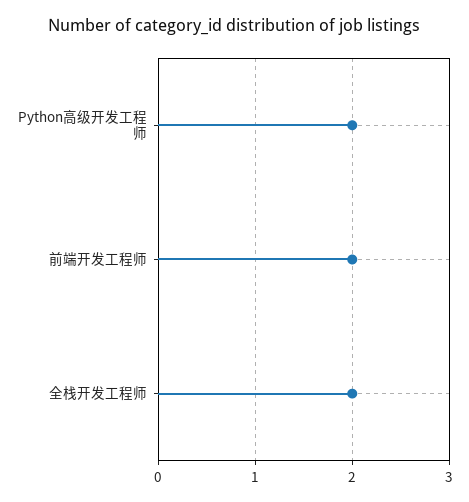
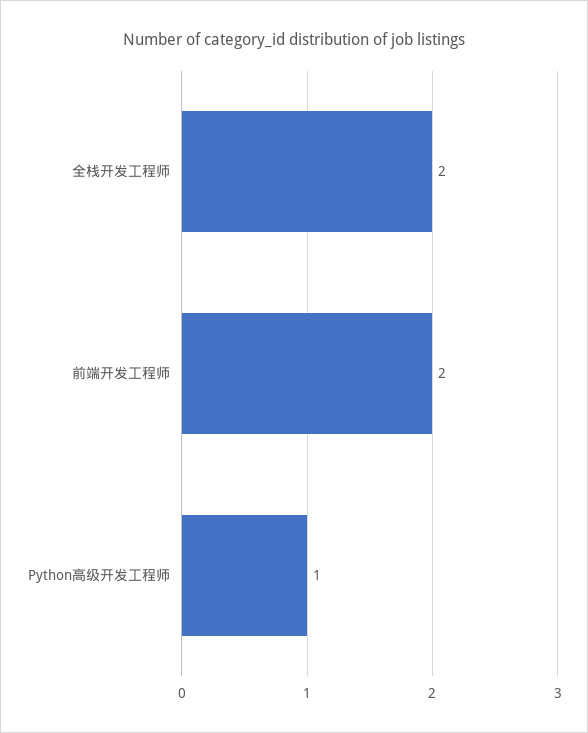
Python高级开发工程师: 2 -> 1

